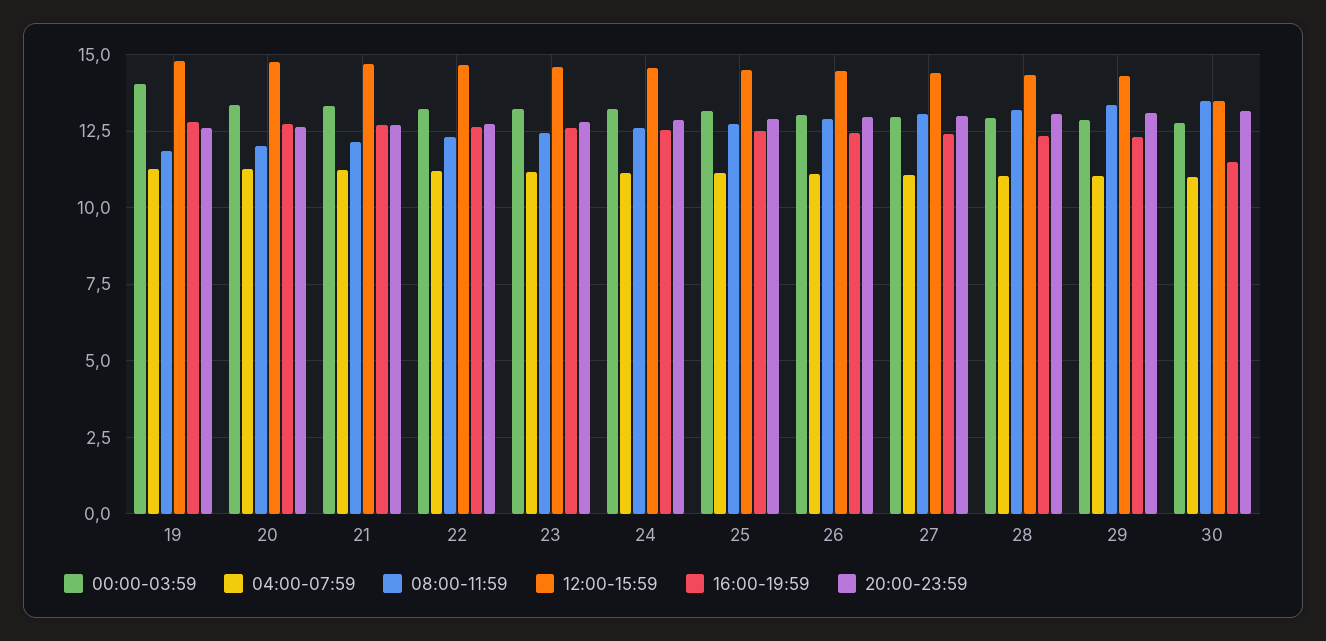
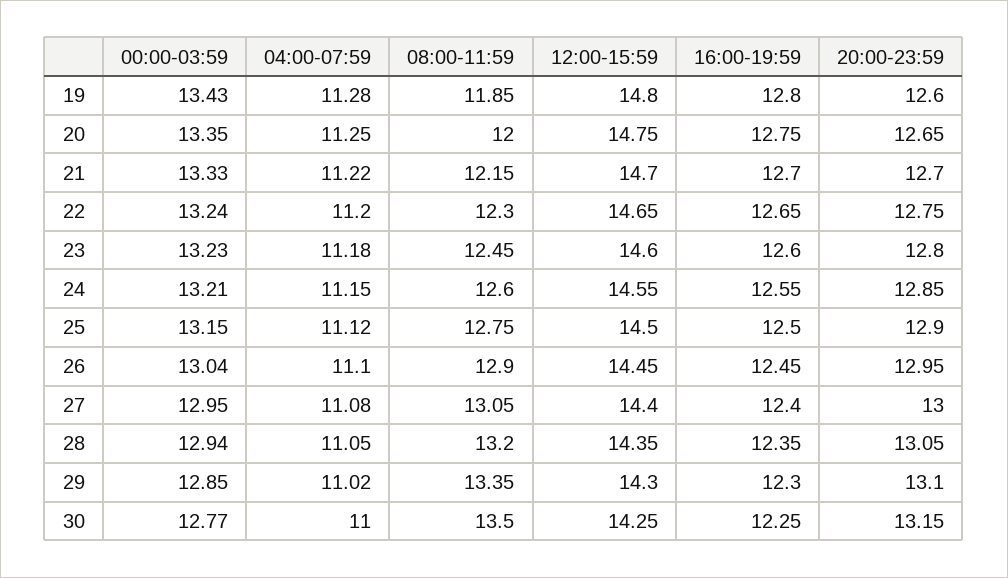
00:00-03:59, 19: 14 -> 13.43
12:00-15:59, 30: 13.5 -> 14.25
16:00-19:59, 30: 11.5 -> 12.25

